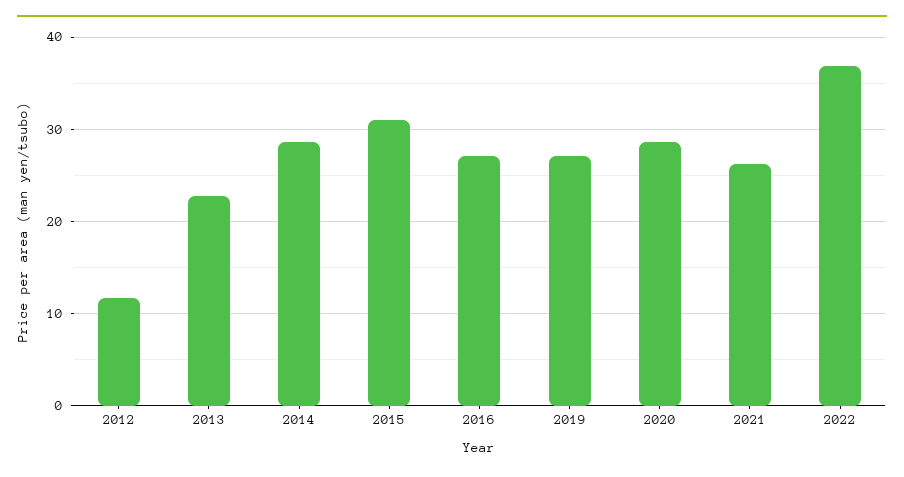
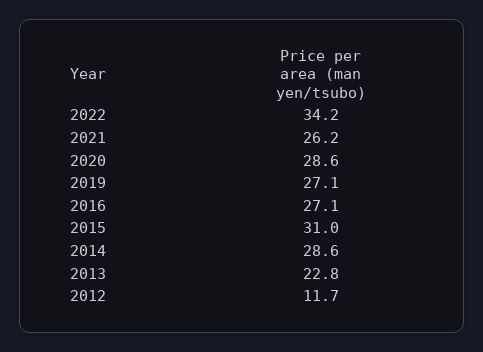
2022: 37 -> 34.2

